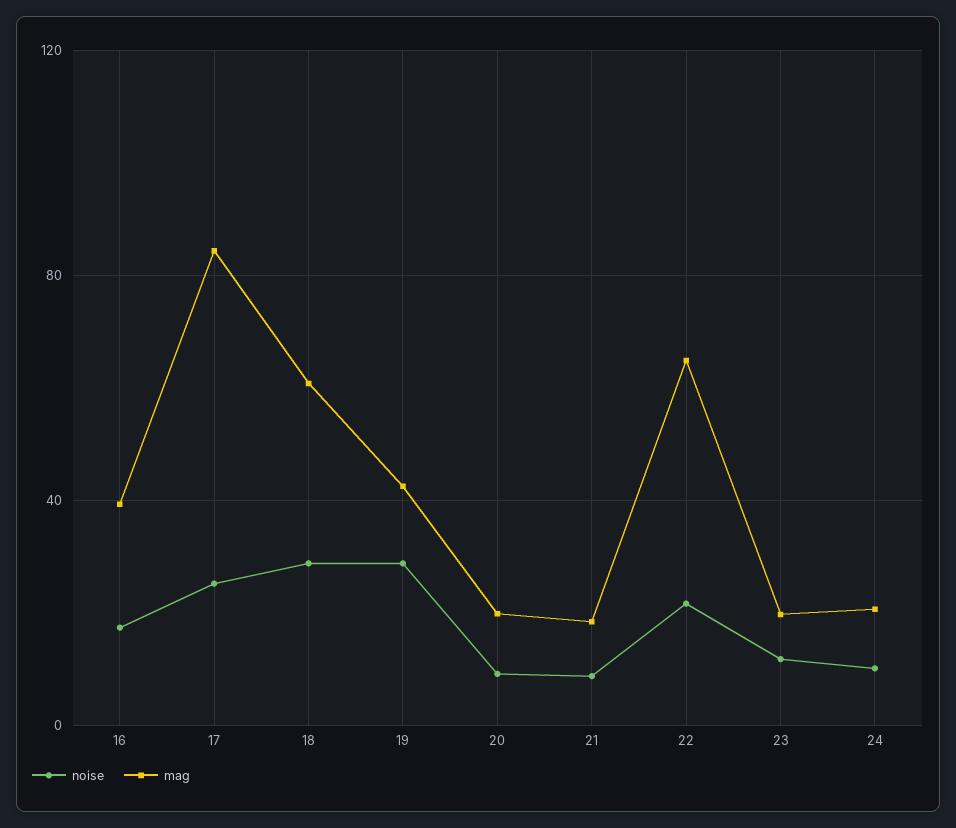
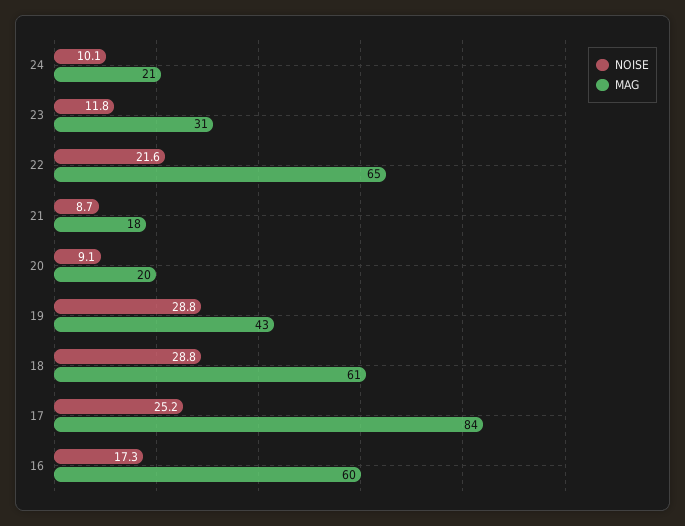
mag, 16: 40 -> 60
mag, 23: 20 -> 31

